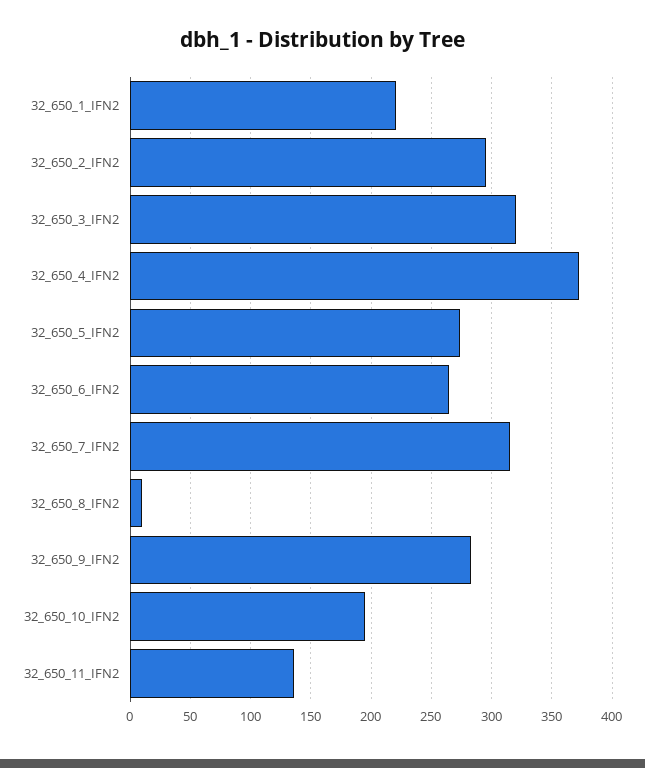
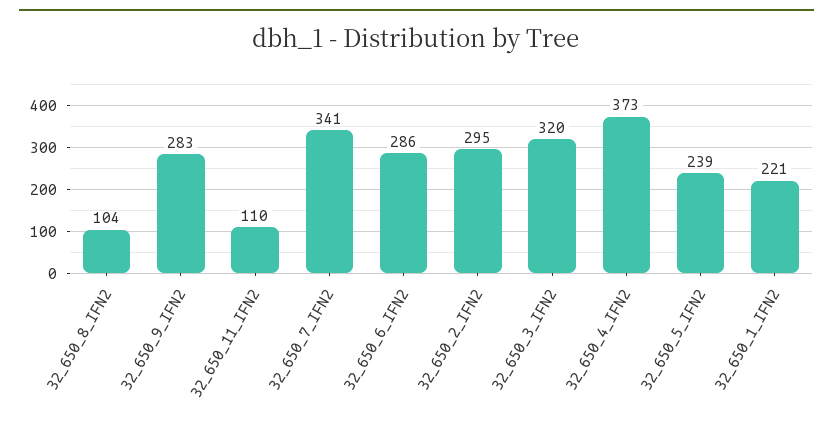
32_650_5_IFN2: 275 -> 239
32_650_6_IFN2: 265 -> 286
32_650_7_IFN2: 315 -> 341
32_650_8_IFN2: 10 -> 104
32_650_10_IFN2: 195 -> none
32_650_11_IFN2: 135 -> 110

